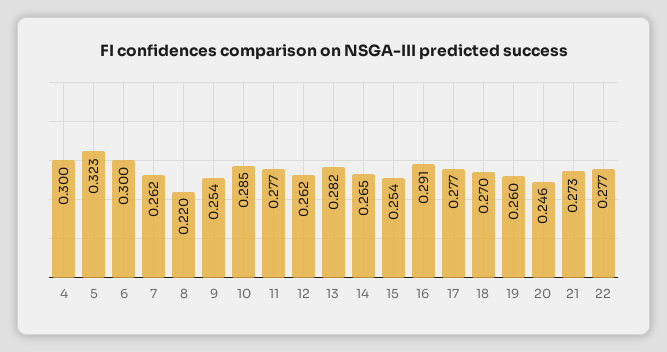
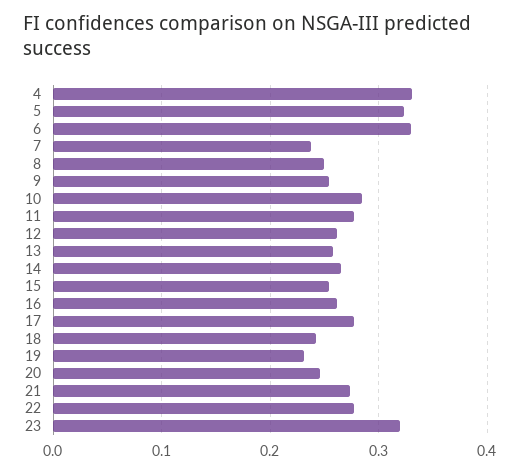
4: 0.3 -> 0.33
6: 0.3 -> 0.33
7: 0.262 -> 0.24
8: 0.22 -> 0.25
13: 0.282 -> 0.26
16: 0.291 -> 0.26
18: 0.27 -> 0.24
19: 0.26 -> 0.23
23: none -> 0.32

